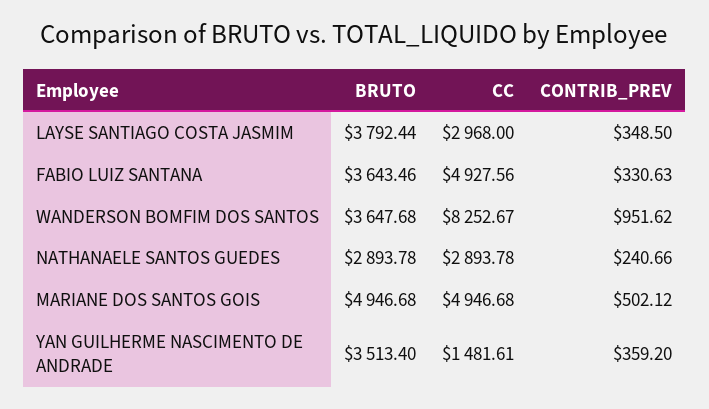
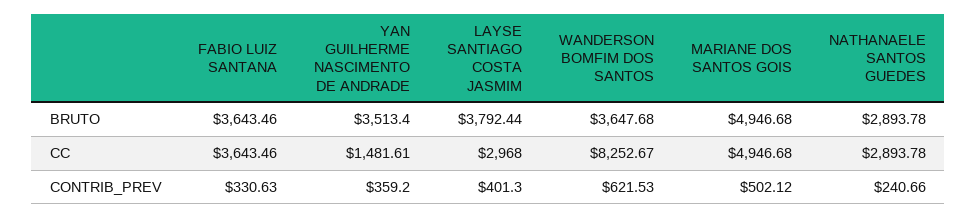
CONTRIB_PREV, LAYSE SANTIAGO COSTA JASMIM: 348.5 -> 401.3
CC, FABIO LUIZ SANTANA: 4927.56 -> 3643.46
CONTRIB_PREV, WANDERSON BOMFIM DOS SANTOS: 951.62 -> 621.53

